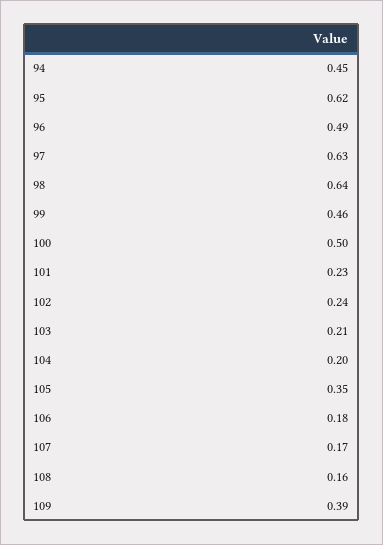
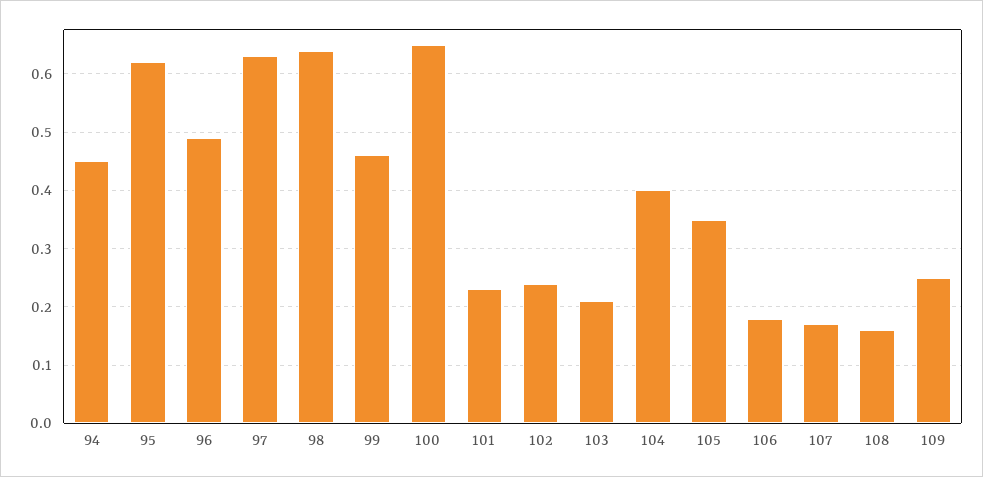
100: 0.5 -> 0.65
104: 0.2 -> 0.4
109: 0.39 -> 0.25

